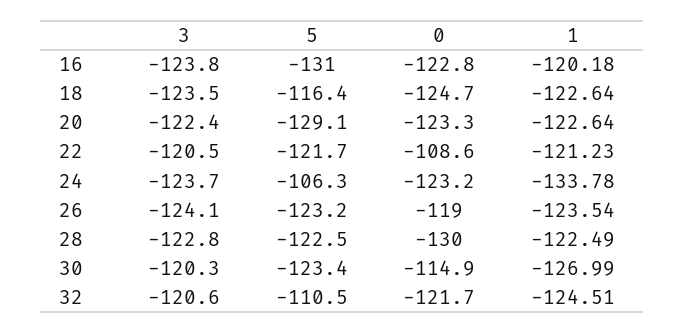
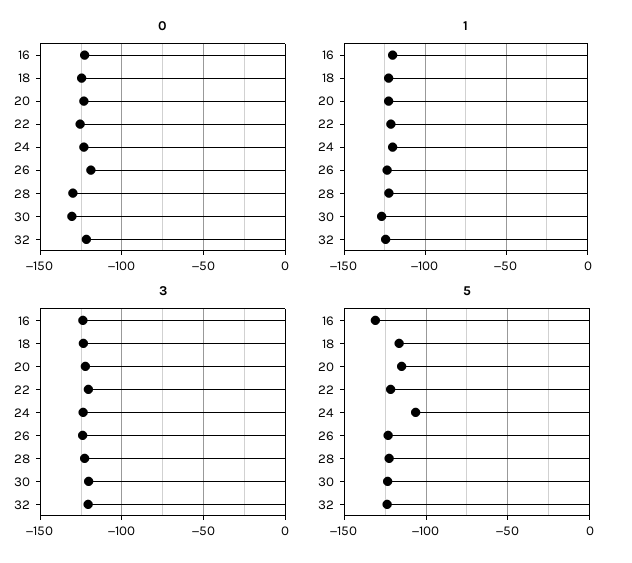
5, 20: -129.1 -> -115
0, 22: -108.6 -> -125
1, 24: -133.78 -> -120
0, 30: -114.9 -> -130
5, 32: -110.5 -> -125

